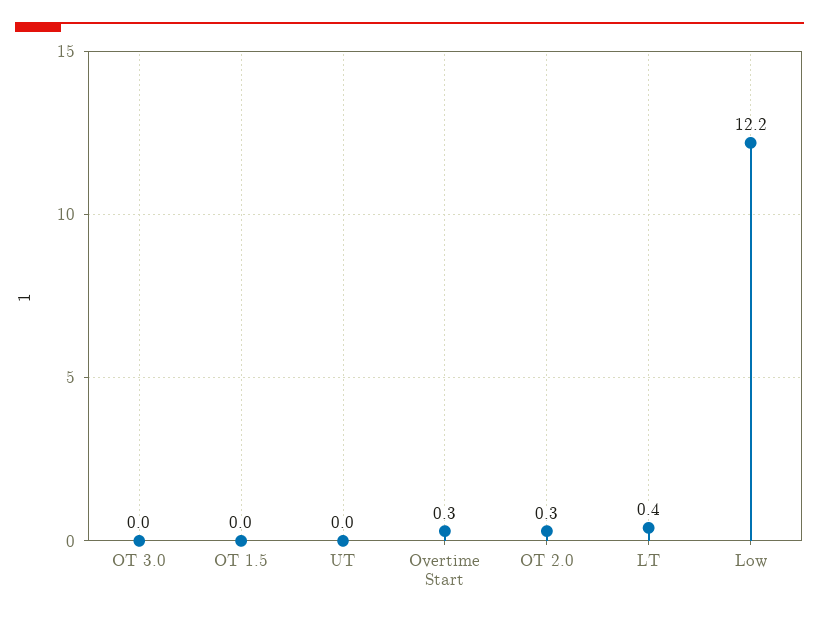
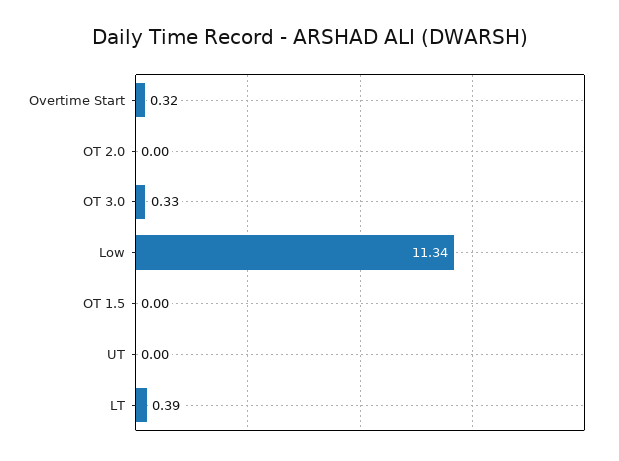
OT 3.0: 0 -> 0.33
OT 2.0: 0.3 -> 0
Low: 12.2 -> 11.34

